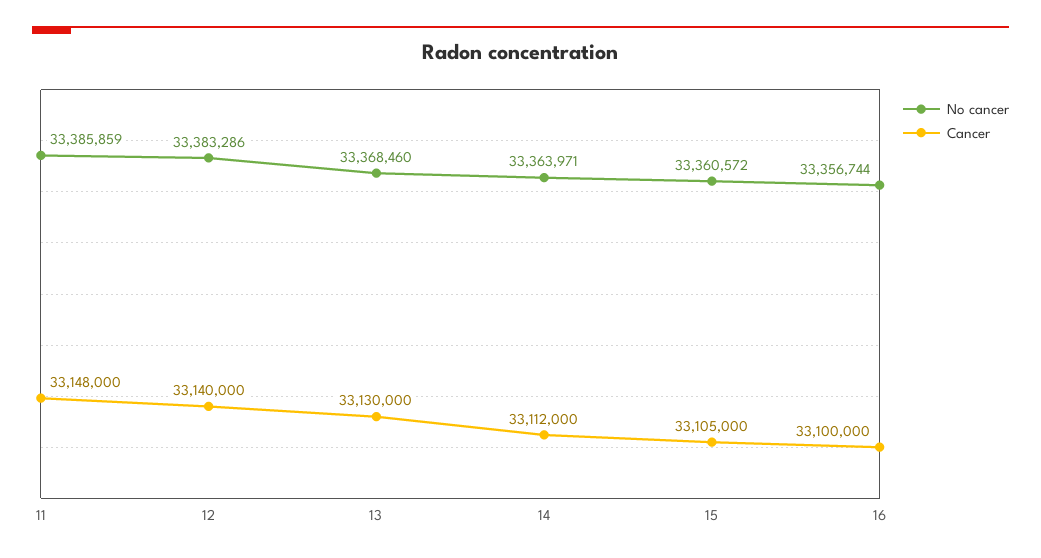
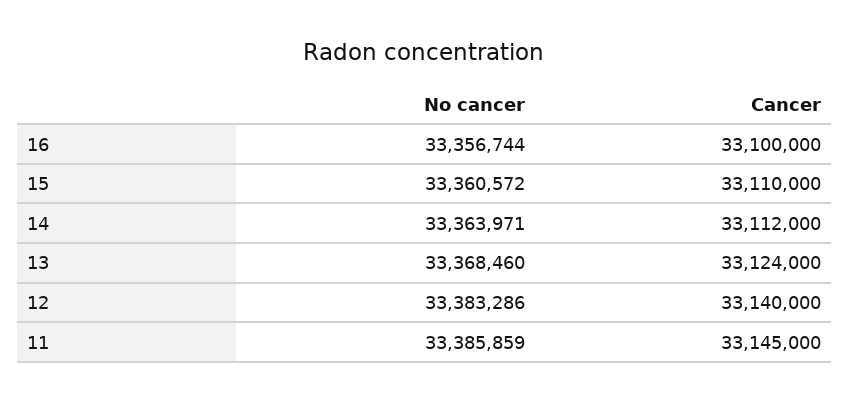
Cancer, 11: 33148000 -> 33145000
Cancer, 13: 33130000 -> 33124000
Cancer, 15: 33105000 -> 33110000

